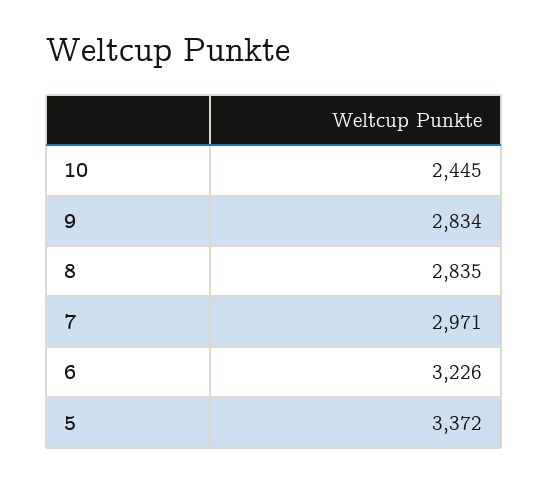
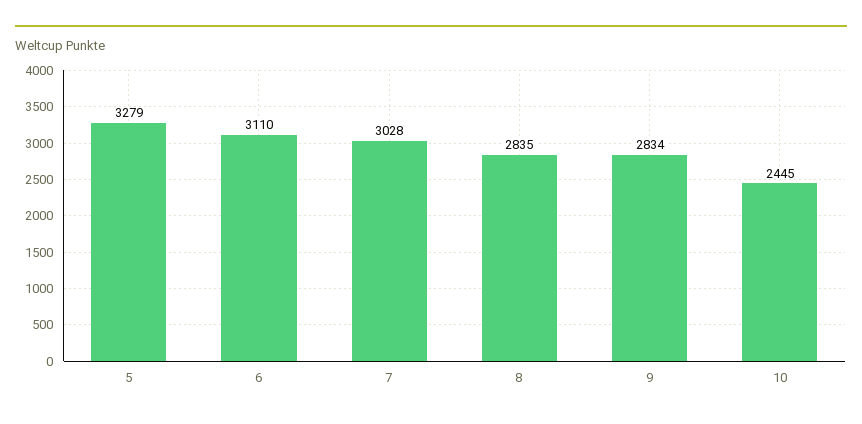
7: 2971 -> 3028
6: 3226 -> 3110
5: 3372 -> 3279

